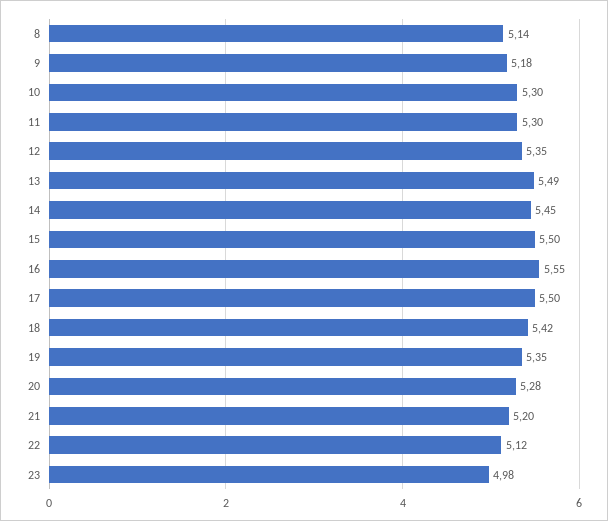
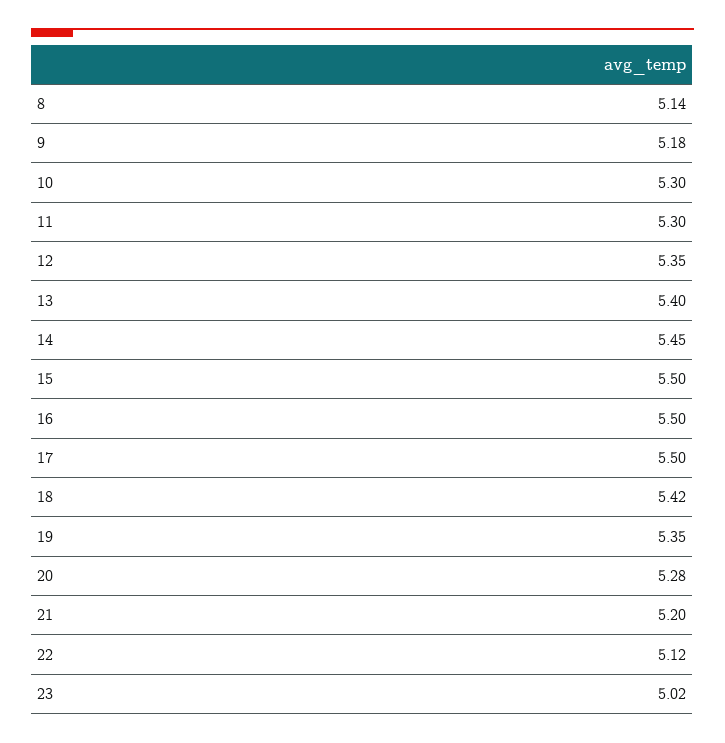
13: 5.49 -> 5.4
16: 5.55 -> 5.5
23: 4.98 -> 5.02

